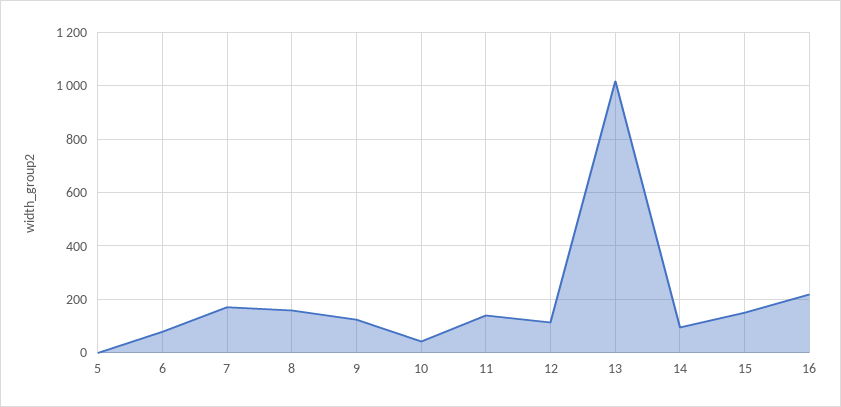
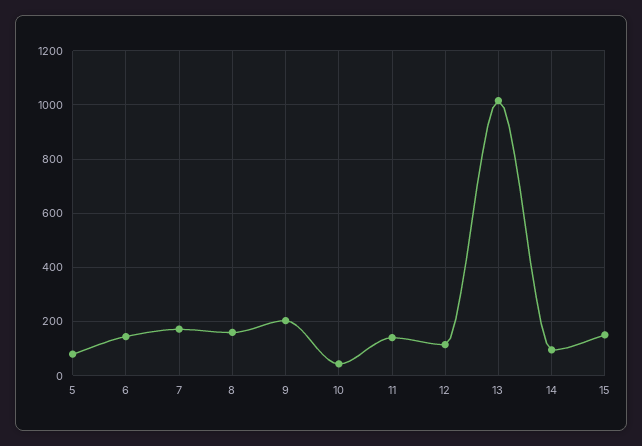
5: 0 -> 75
6: 75 -> 150
9: 125 -> 200
16: 225 -> none

